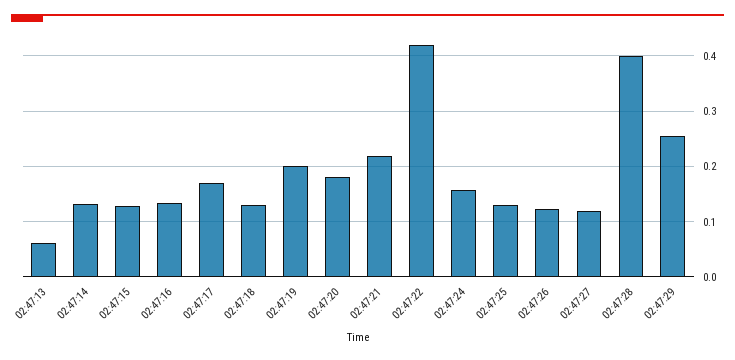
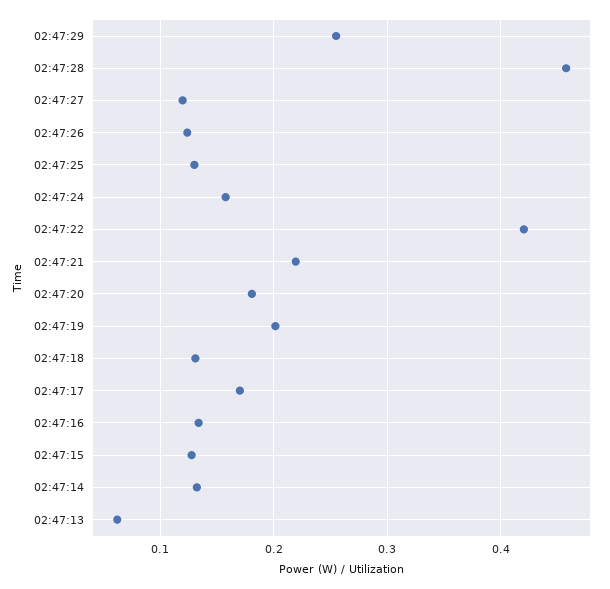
02:47:28: 0.4 -> 0.46

